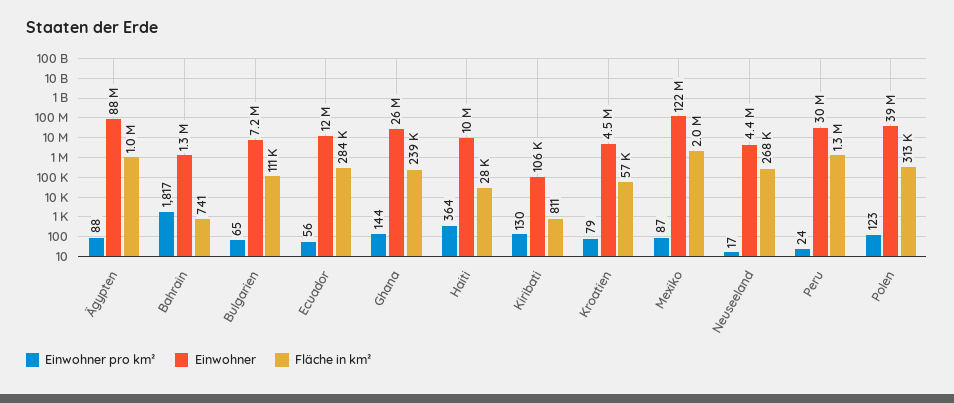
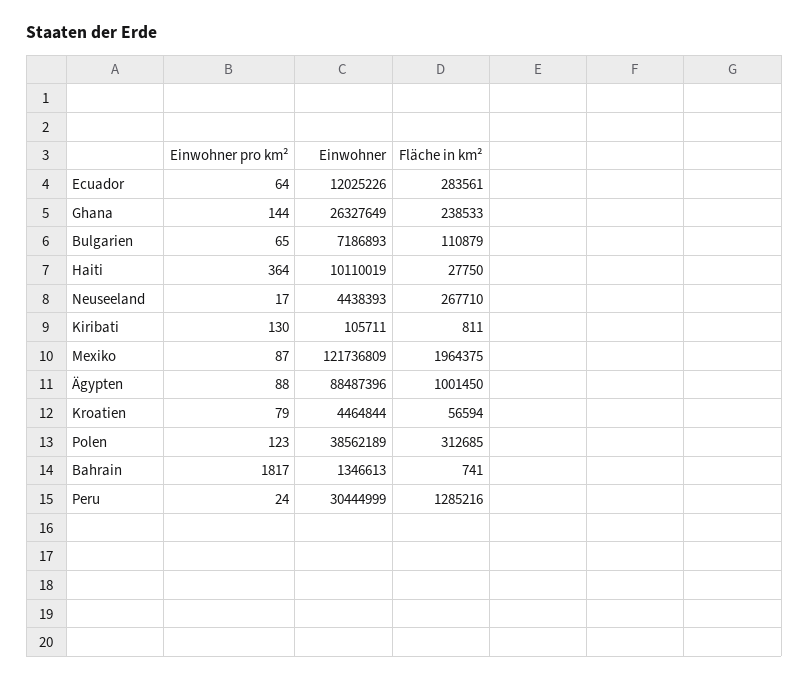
Einwohner pro km², Ecuador: 56 -> 64

